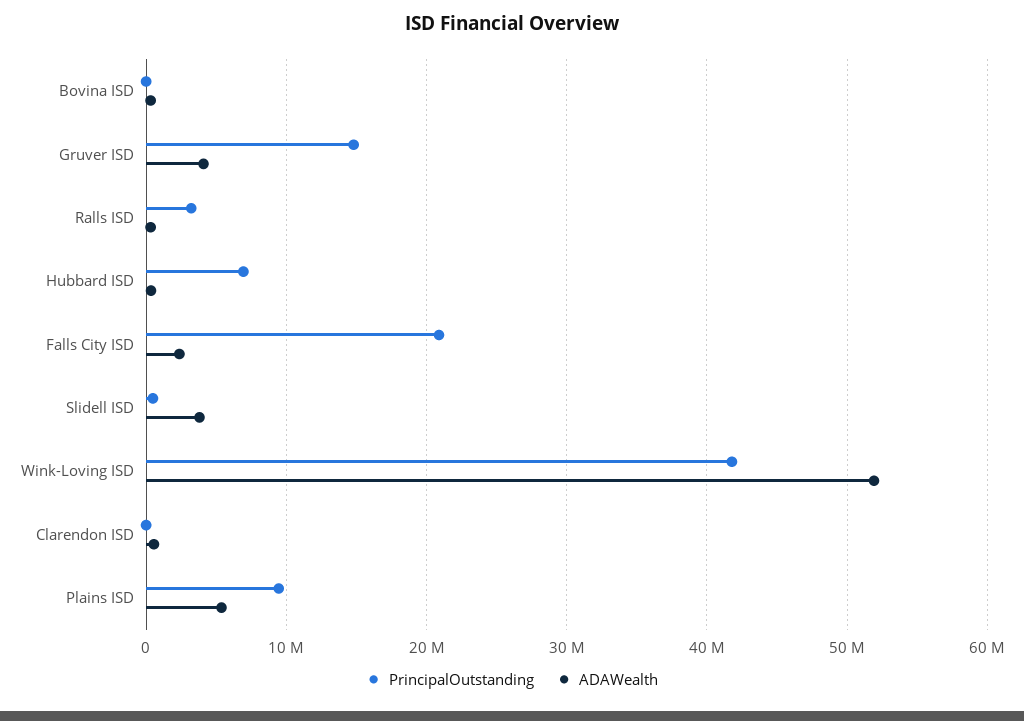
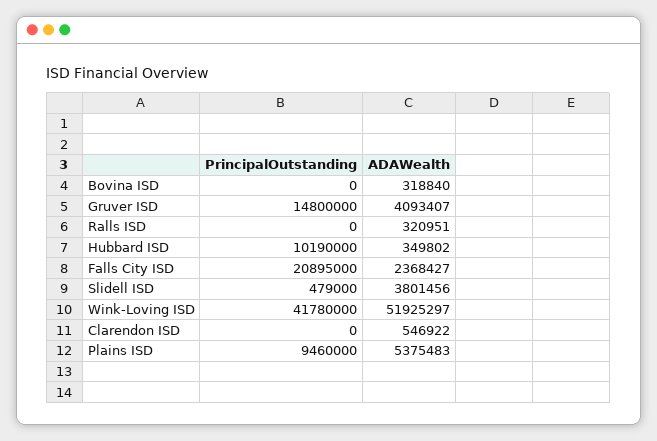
PrincipalOutstanding, Ralls ISD: 3000000 -> 0
PrincipalOutstanding, Hubbard ISD: 7000000 -> 10190000

